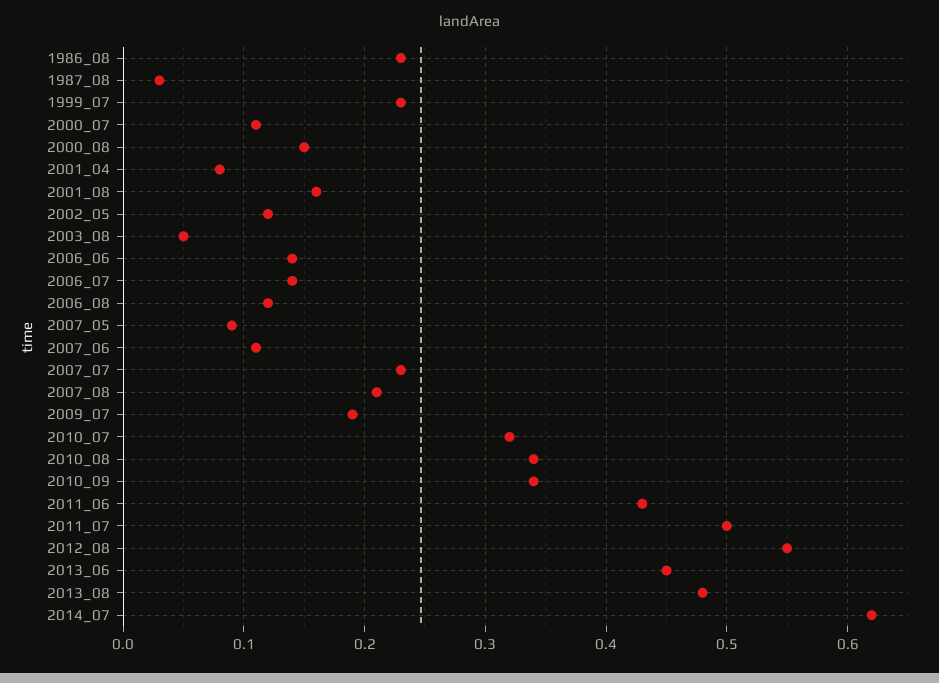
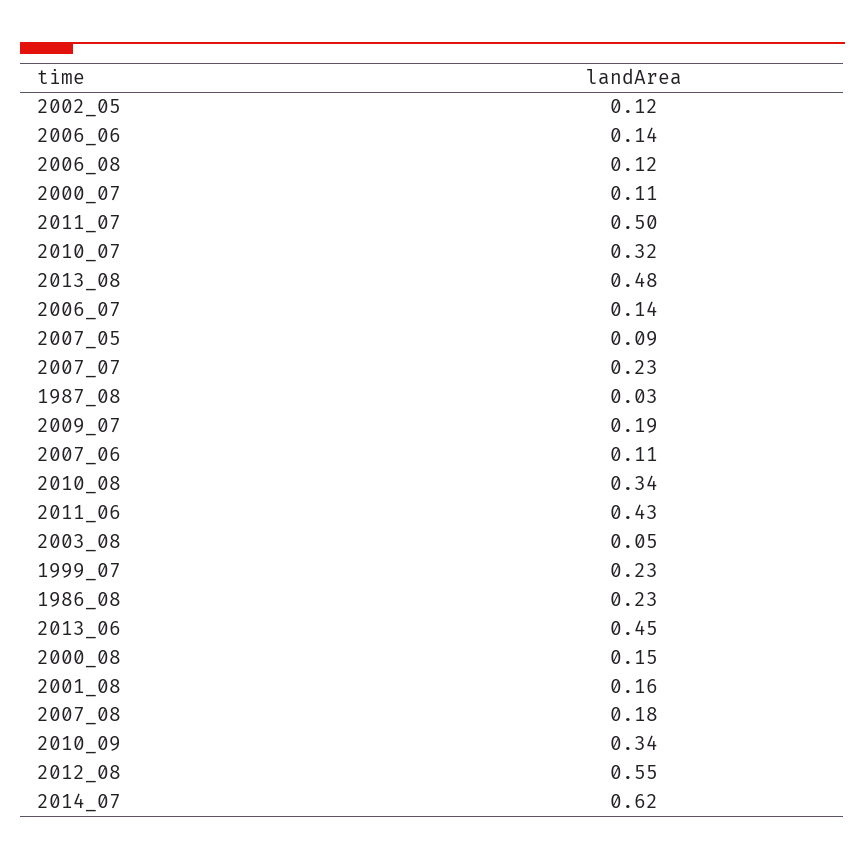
2001_04: 0.08 -> none
2007_08: 0.21 -> 0.18

